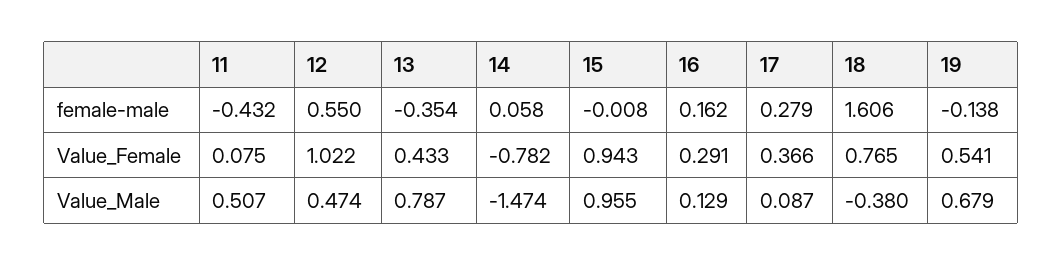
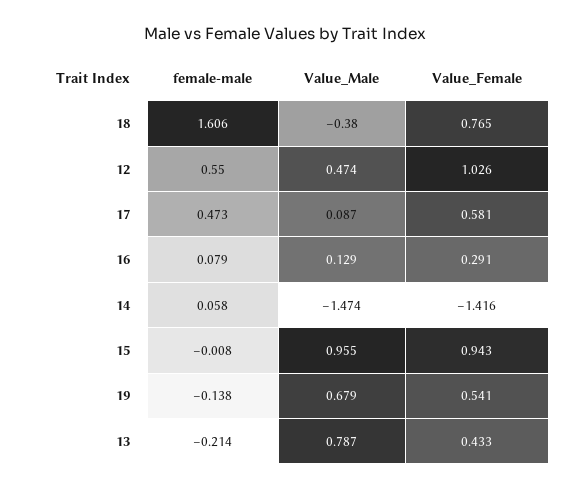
11, female-male: -0.432 -> none
13, female-male: -0.354 -> -0.214
16, female-male: 0.162 -> 0.079
17, female-male: 0.279 -> 0.473
11, Value_Female: 0.075 -> none
12, Value_Female: 1.022 -> 1.026
14, Value_Female: -0.782 -> -1.416
17, Value_Female: 0.366 -> 0.581
11, Value_Male: 0.507 -> none

